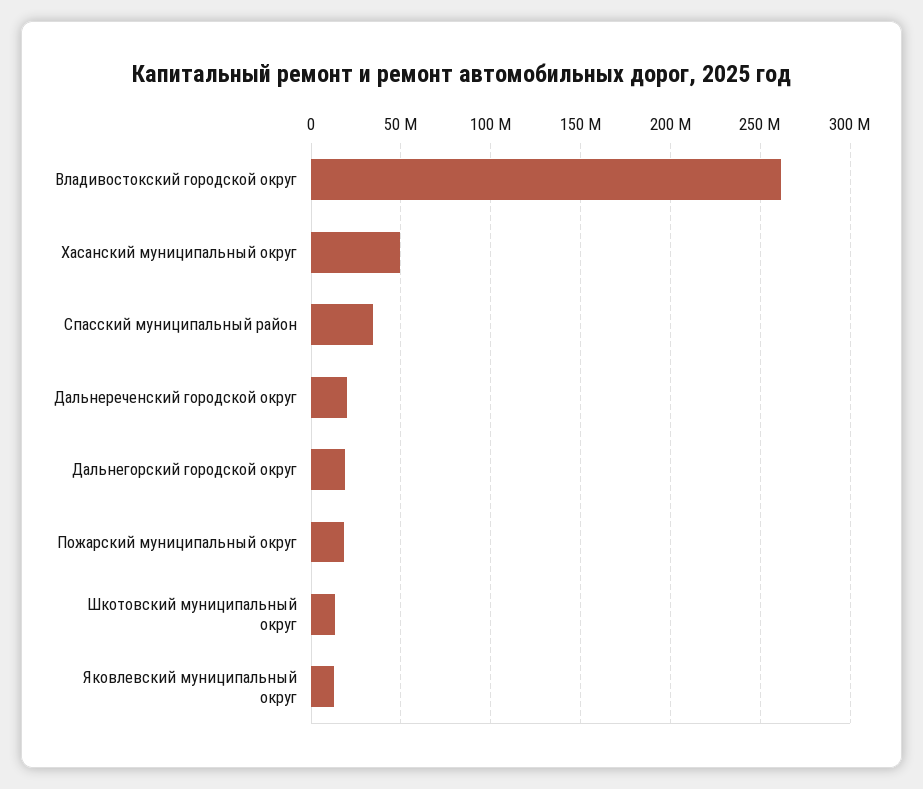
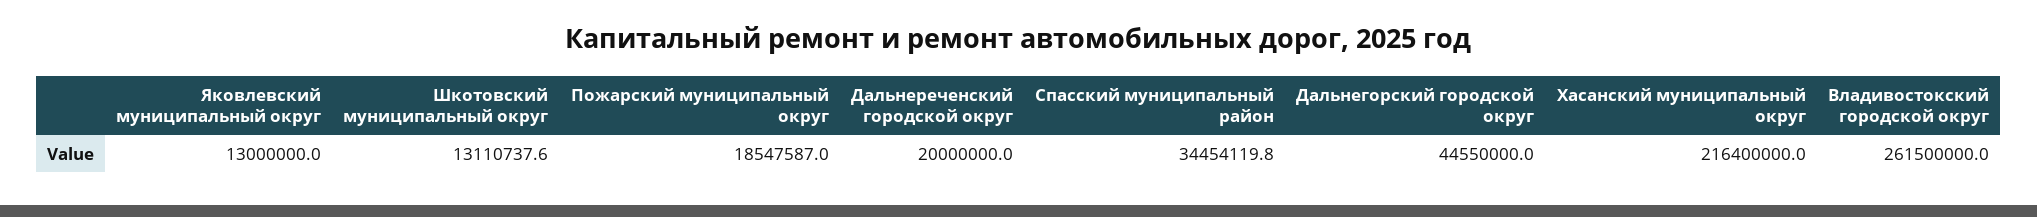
Хасанский муниципальный округ: 50000000 -> 216400000
Дальнегорский городской округ: 20000000 -> 44550000

